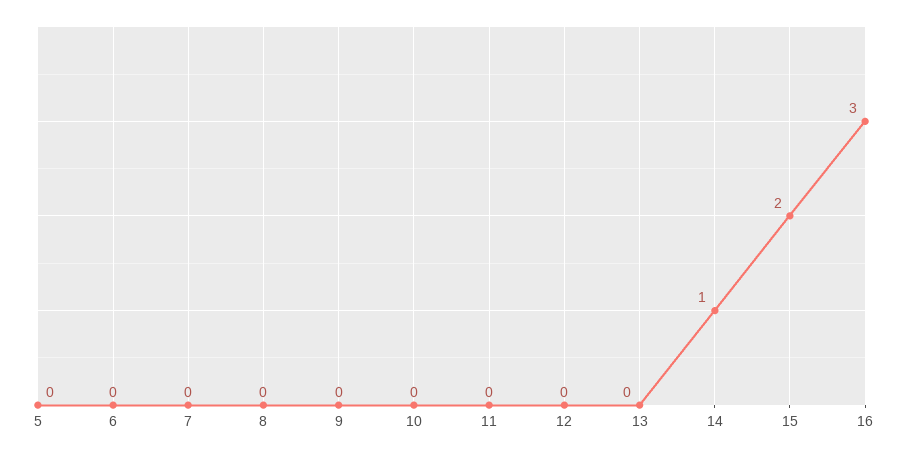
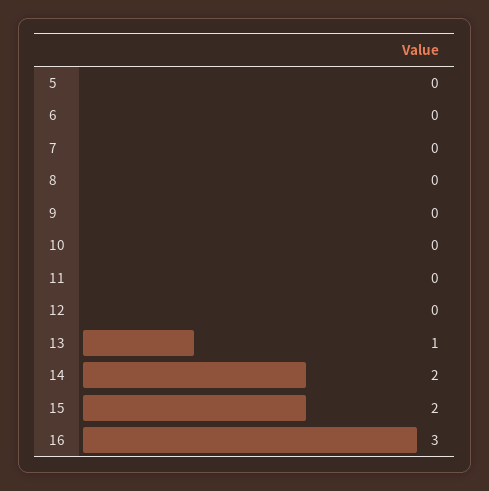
13: 0 -> 1
14: 1 -> 2

